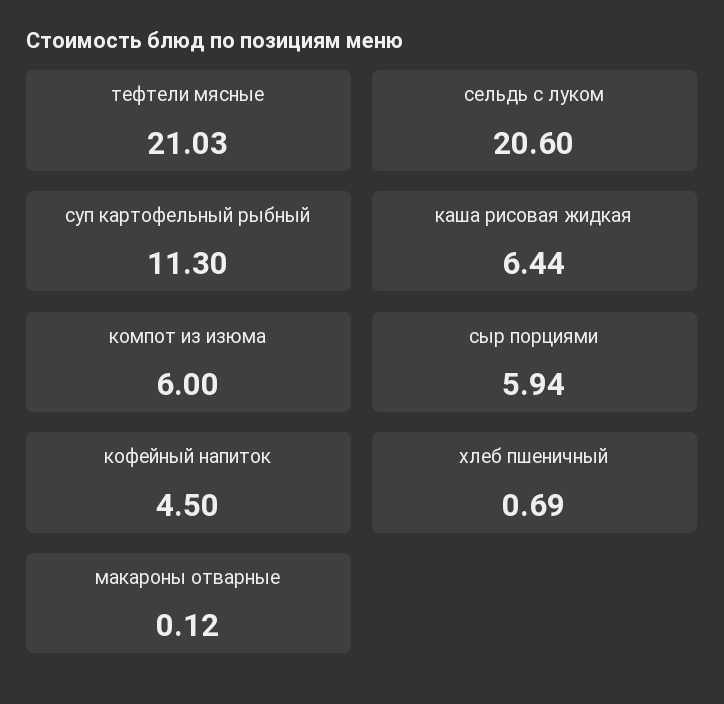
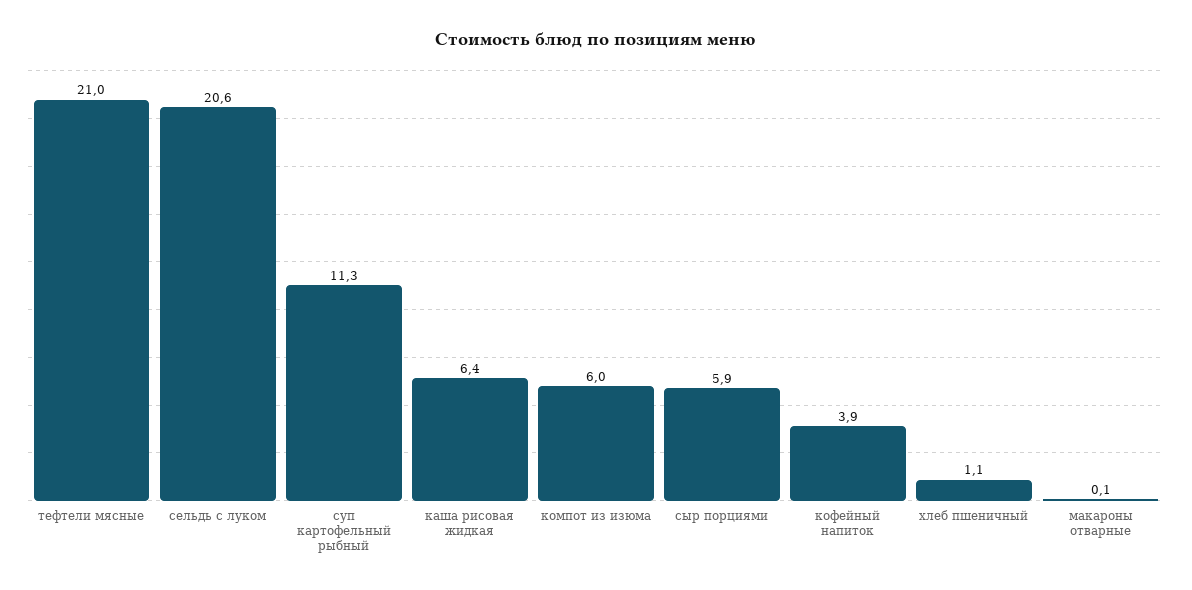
кофейный напиток: 4.5 -> 3.9
хлеб пшеничный: 0.69 -> 1.1

